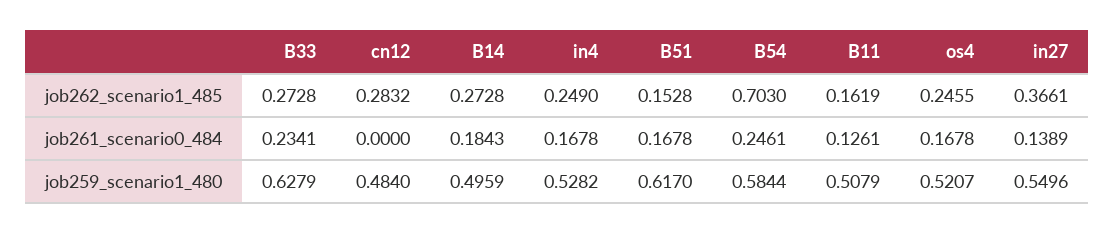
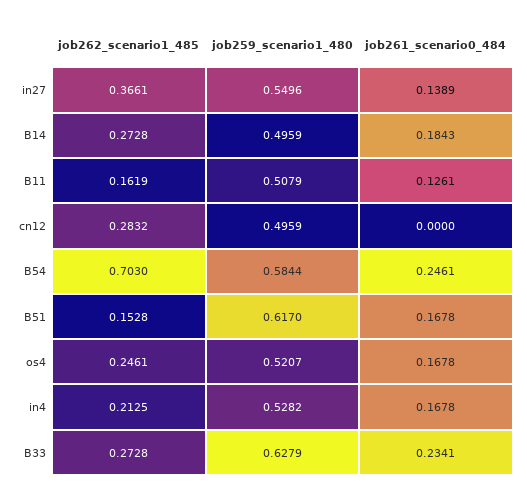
in4, job262_scenario1_485: 0.249 -> 0.2125
os4, job262_scenario1_485: 0.2455 -> 0.2461
cn12, job259_scenario1_480: 0.484 -> 0.4959

